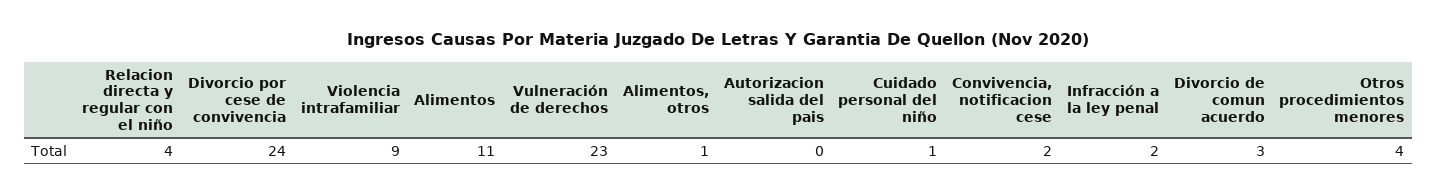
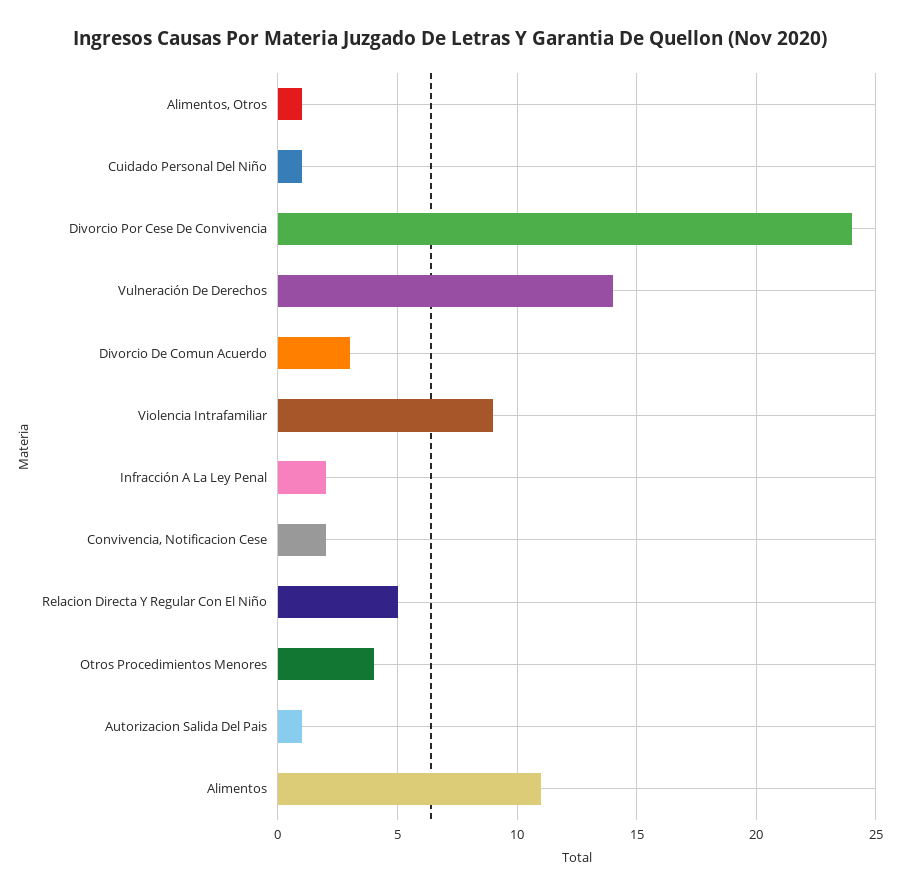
Relacion directa y regular con el niño: 4 -> 5
Vulneración de derechos: 23 -> 14
Autorizacion salida del pais: 0 -> 1

